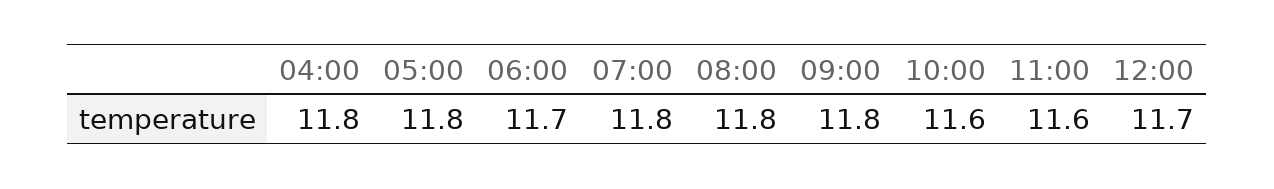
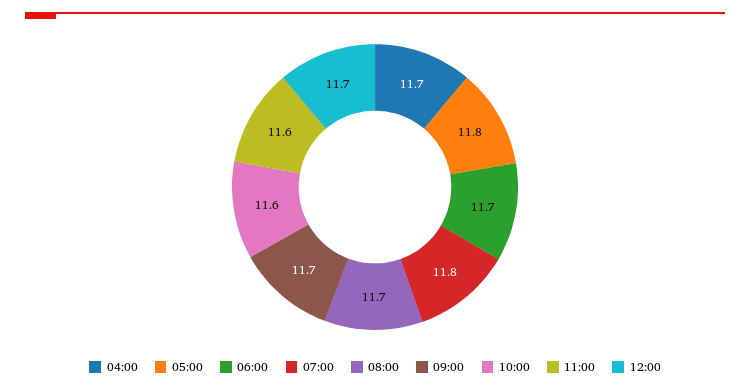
04:00: 11.8 -> 11.7
08:00: 11.8 -> 11.7
09:00: 11.8 -> 11.7

